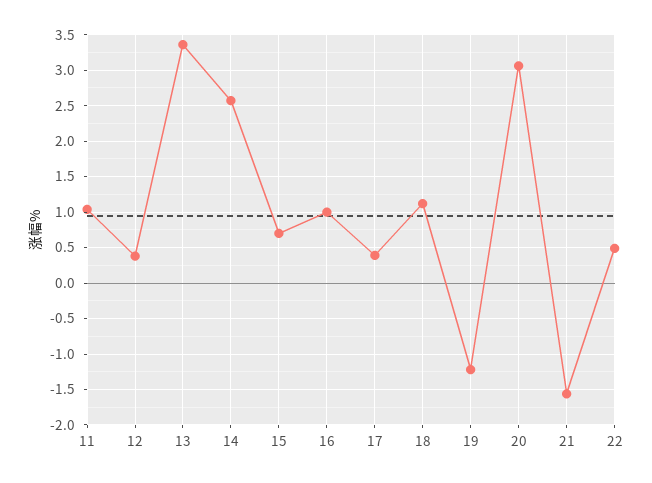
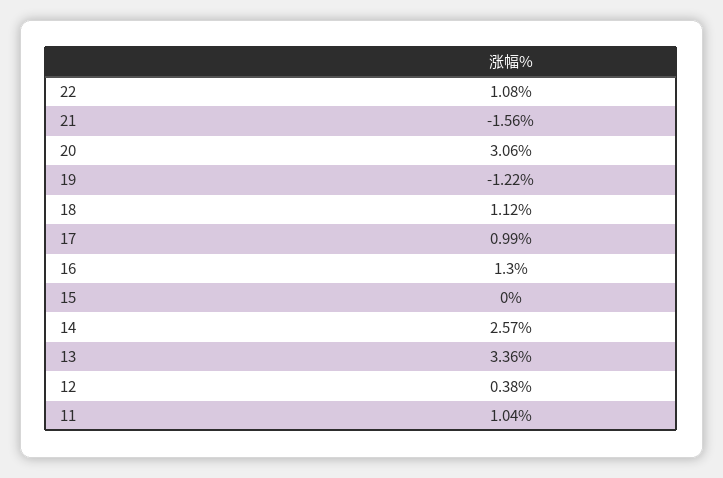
15: 0.7 -> 0
16: 1 -> 1.3
17: 0.4 -> 0.99
22: 0.5 -> 1.08

